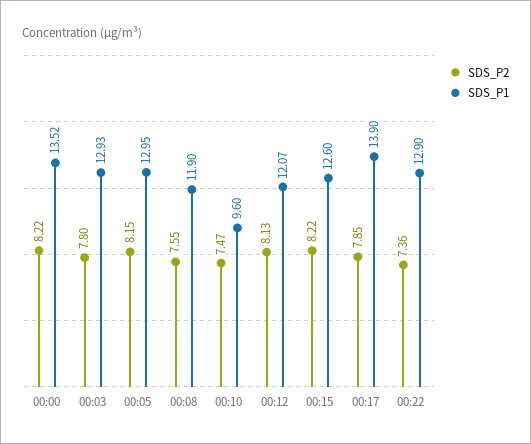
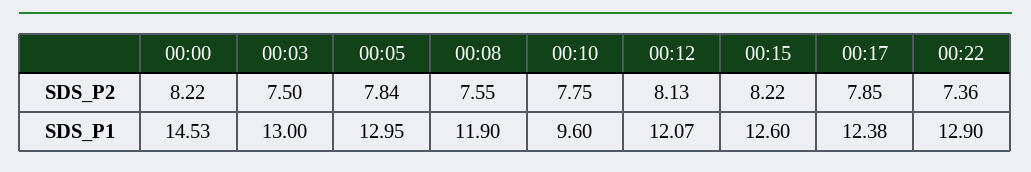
SDS_P1, 00:00: 13.52 -> 14.53
SDS_P2, 00:03: 7.8 -> 7.5
SDS_P1, 00:03: 12.93 -> 13
SDS_P2, 00:05: 8.15 -> 7.84
SDS_P2, 00:10: 7.47 -> 7.75
SDS_P1, 00:17: 13.9 -> 12.38

